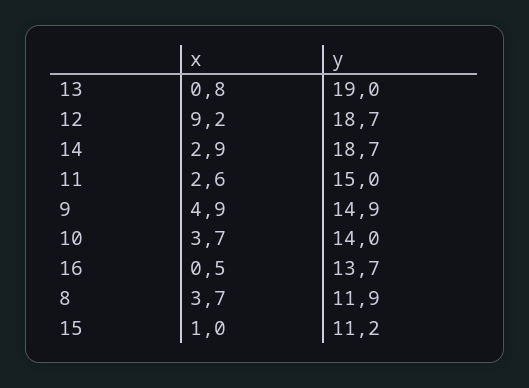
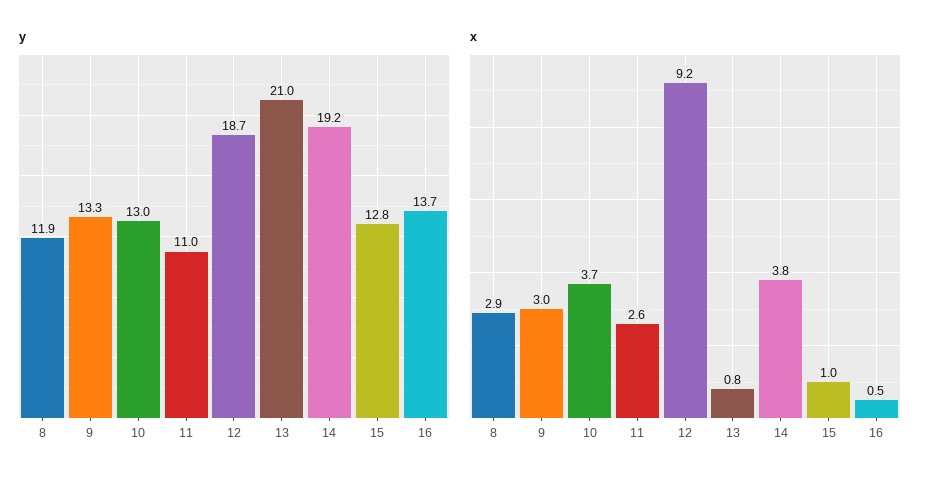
y, 13: 19 -> 21
x, 14: 2.9 -> 3.8
y, 14: 18.7 -> 19.2
y, 11: 15 -> 11
x, 9: 4.9 -> 3
y, 9: 14.9 -> 13.3
y, 10: 14 -> 13
x, 8: 3.7 -> 2.9
y, 15: 11.2 -> 12.8

